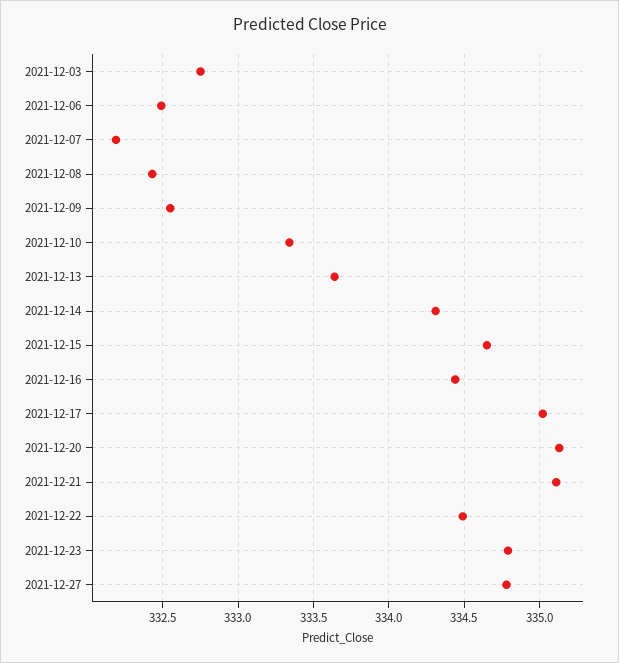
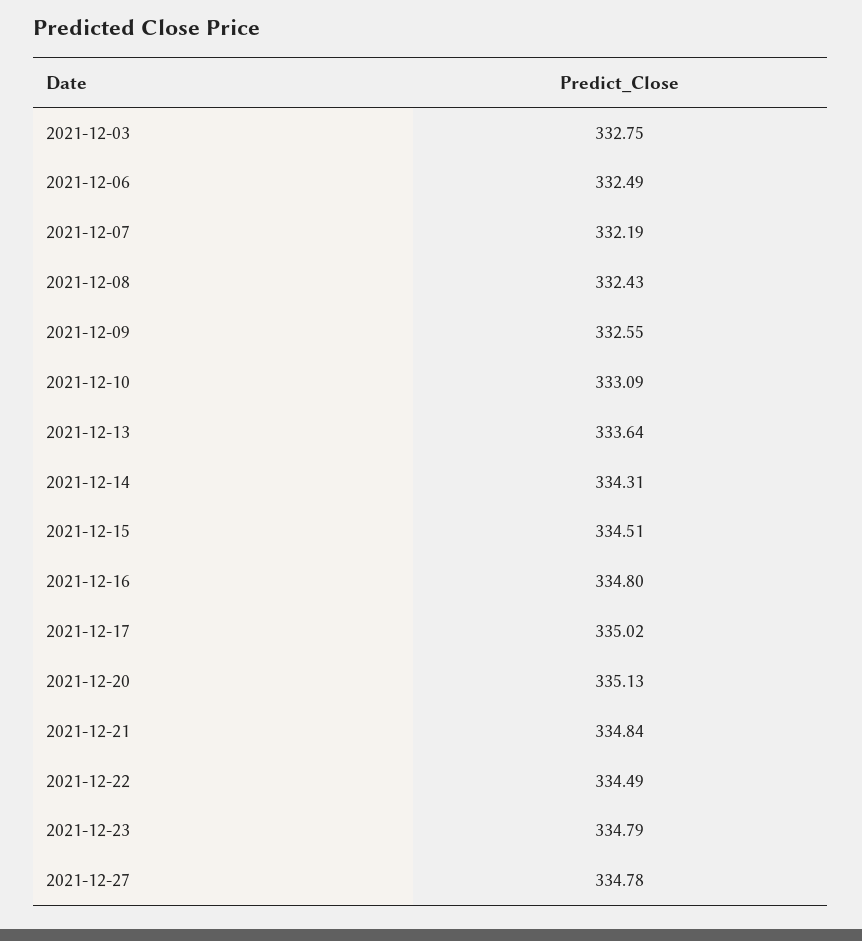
2021-12-10: 333.35 -> 333.09
2021-12-15: 334.65 -> 334.51
2021-12-16: 334.45 -> 334.8
2021-12-21: 335.1 -> 334.84

